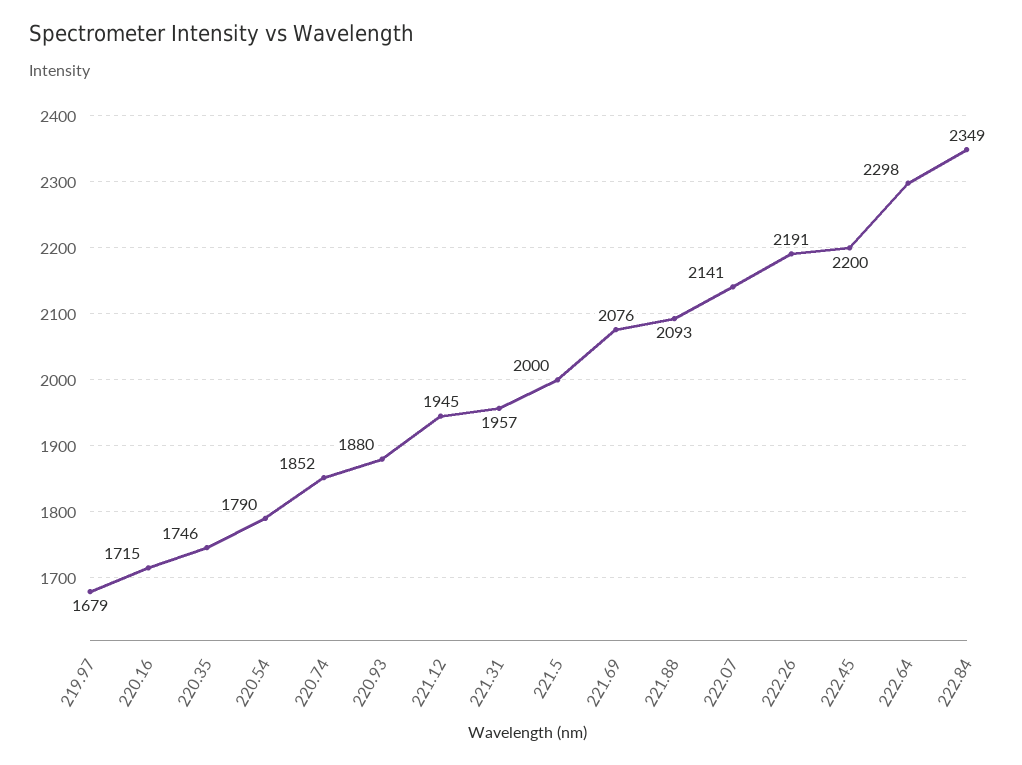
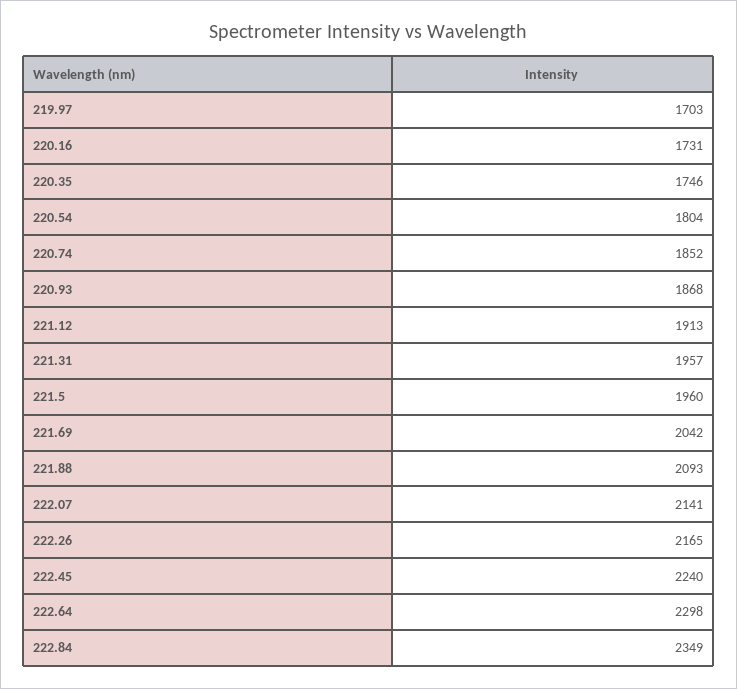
219.97: 1679 -> 1703
220.16: 1715 -> 1731
220.54: 1790 -> 1804
220.93: 1880 -> 1868
221.12: 1945 -> 1913
221.5: 2000 -> 1960
221.69: 2076 -> 2042
222.26: 2191 -> 2165
222.45: 2200 -> 2240

